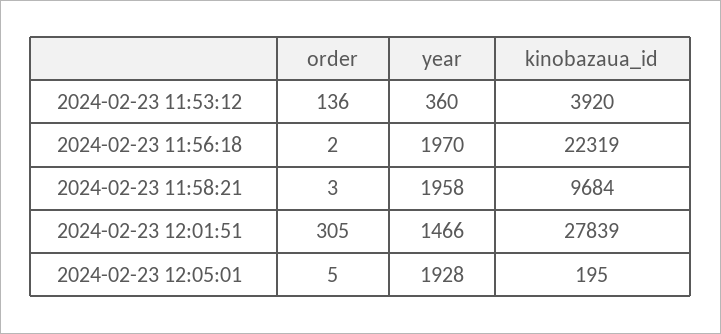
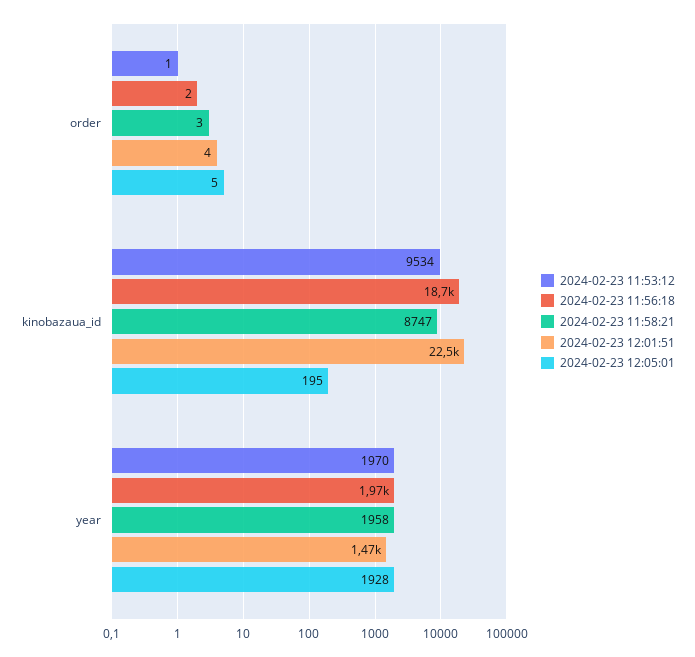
2024-02-23 11:53:12, order: 136 -> 1
2024-02-23 11:53:12, year: 360 -> 1970
2024-02-23 11:53:12, kinobazaua_id: 3920 -> 9534
2024-02-23 11:56:18, kinobazaua_id: 22319 -> 18700
2024-02-23 11:58:21, kinobazaua_id: 9684 -> 8747
2024-02-23 12:01:51, order: 305 -> 4
2024-02-23 12:01:51, kinobazaua_id: 27839 -> 22500

